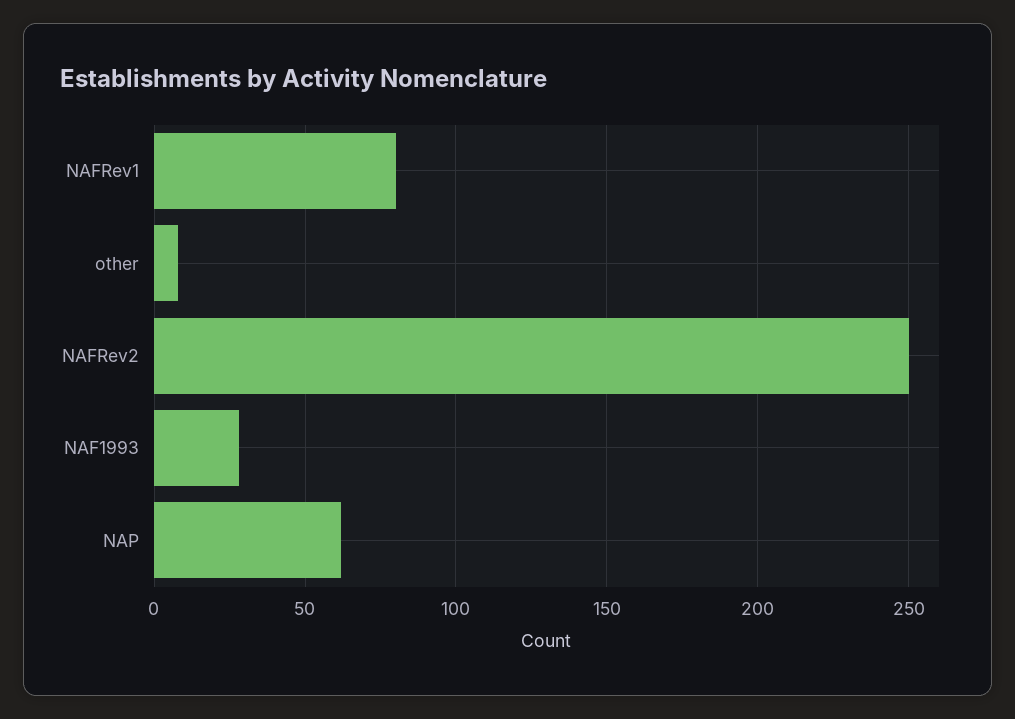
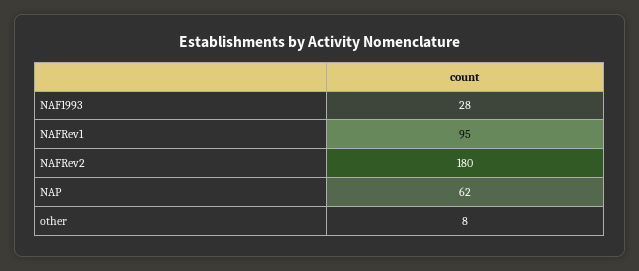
NAFRev1: 80 -> 95
NAFRev2: 250 -> 180

